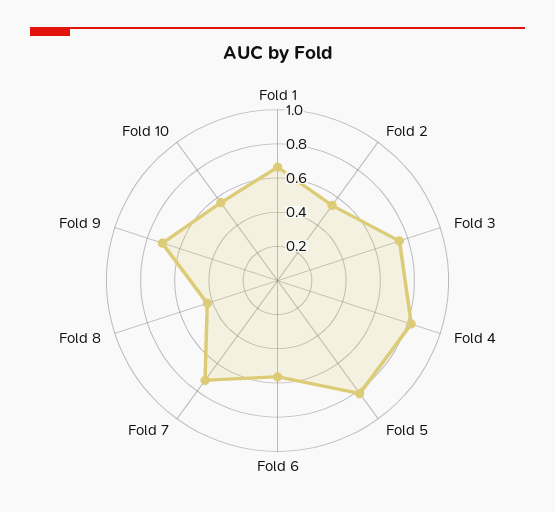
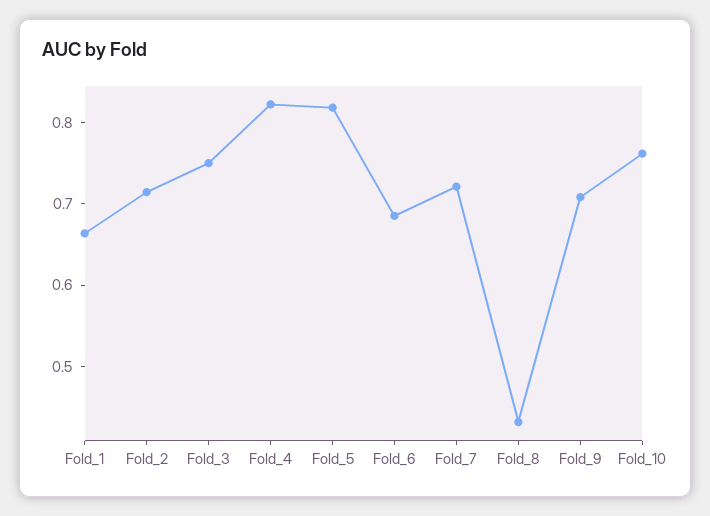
Fold 2: 0.55 -> 0.72
Fold 6: 0.55 -> 0.68
Fold 10: 0.55 -> 0.76

